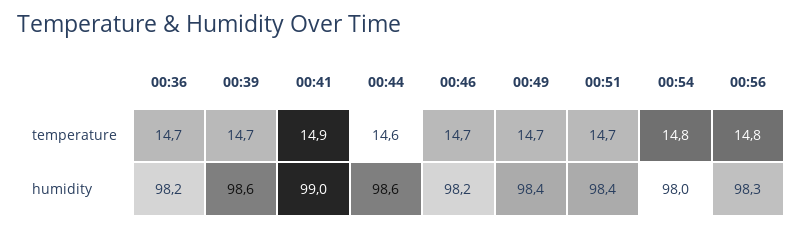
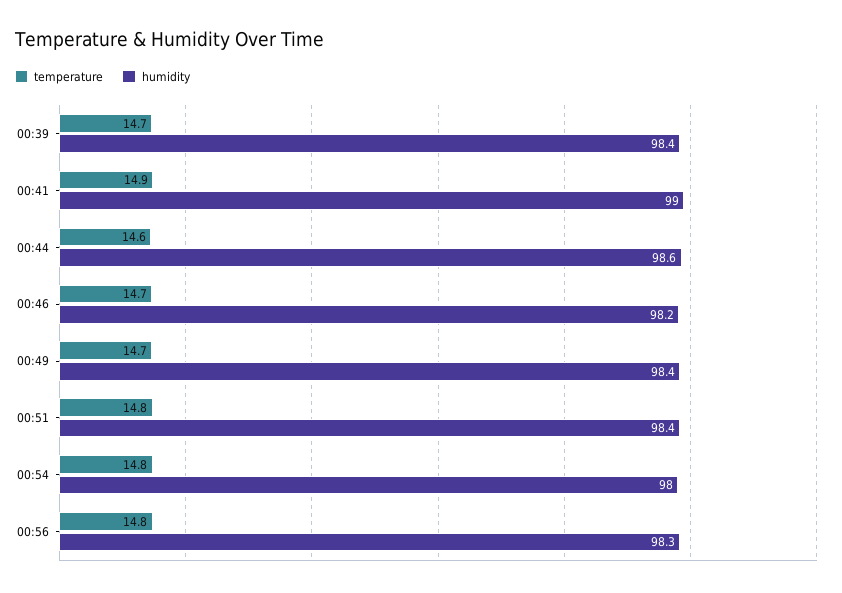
temperature, 00:36: 14.7 -> none
temperature, 00:51: 14.7 -> 14.8
humidity, 00:36: 98.2 -> none
humidity, 00:39: 98.6 -> 98.4

